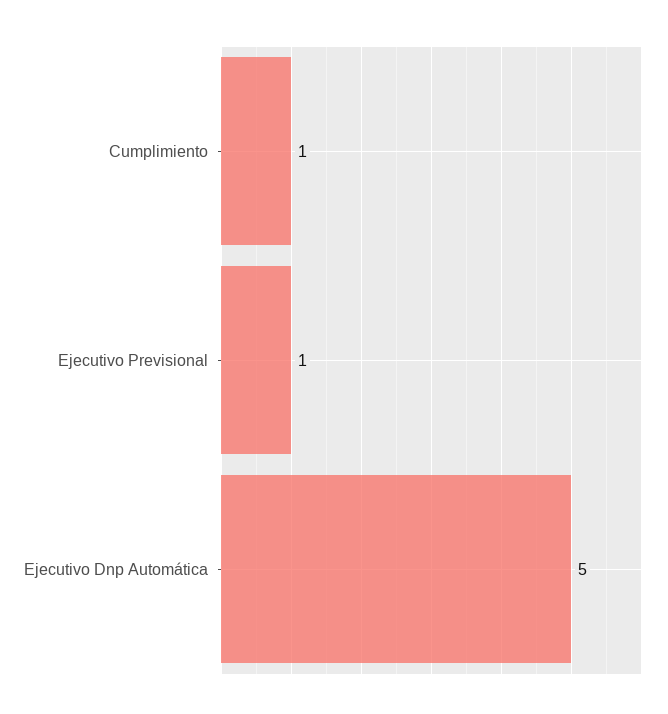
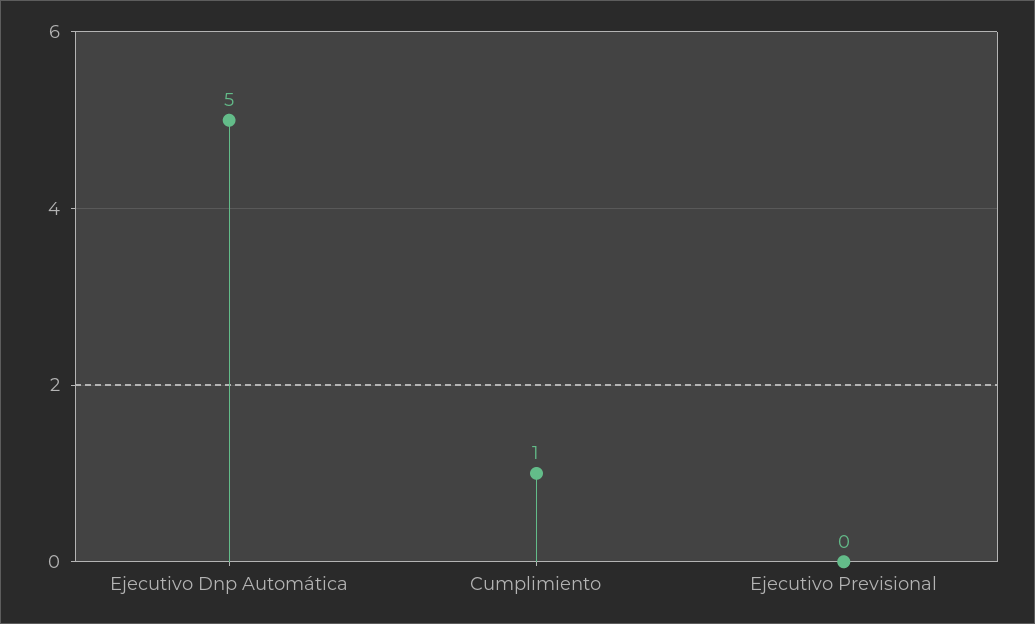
Ejecutivo Previsional: 1 -> 0

